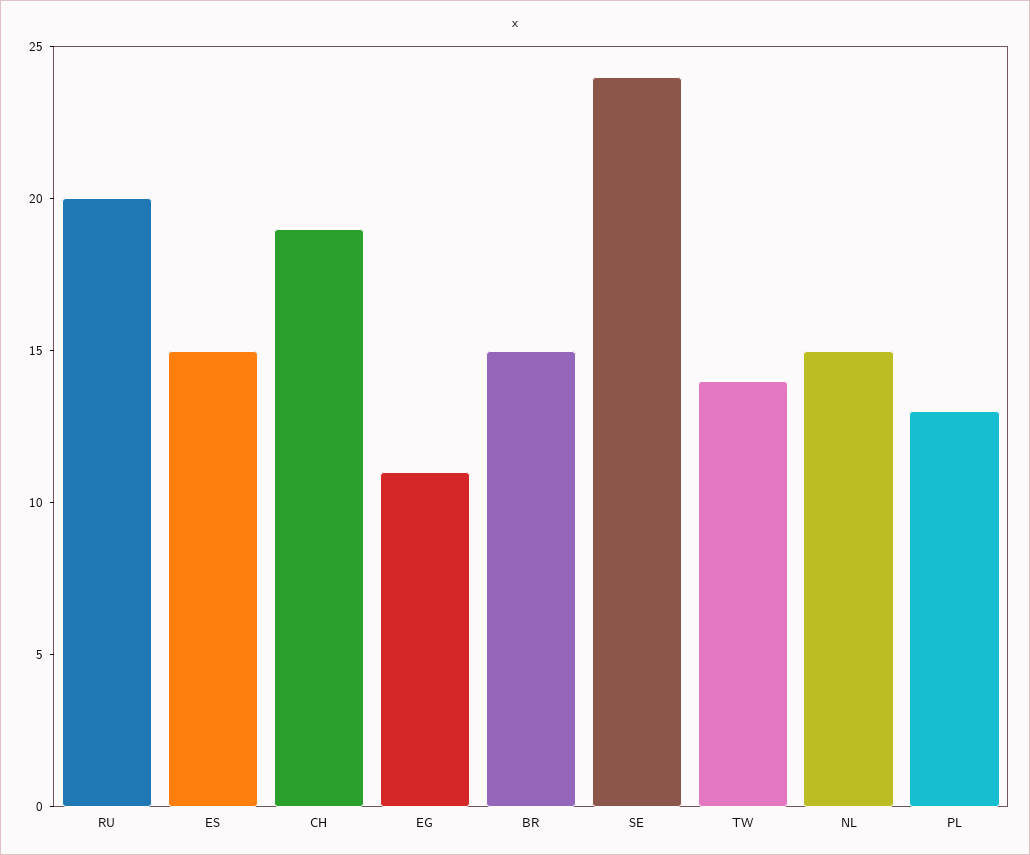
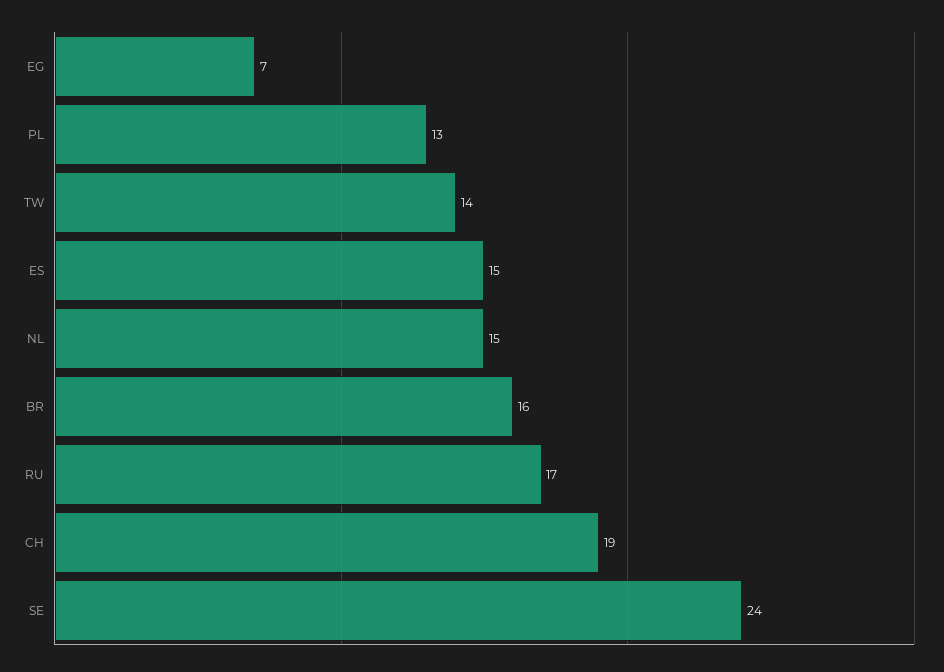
RU: 20 -> 17
EG: 11 -> 7
BR: 15 -> 16

